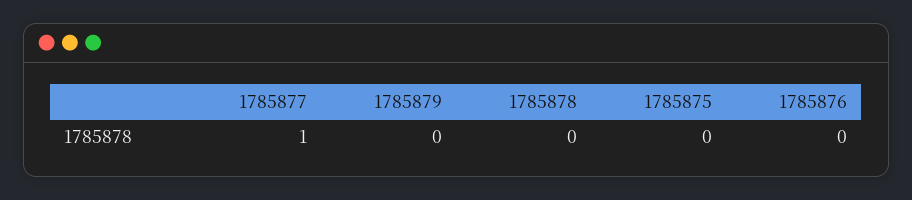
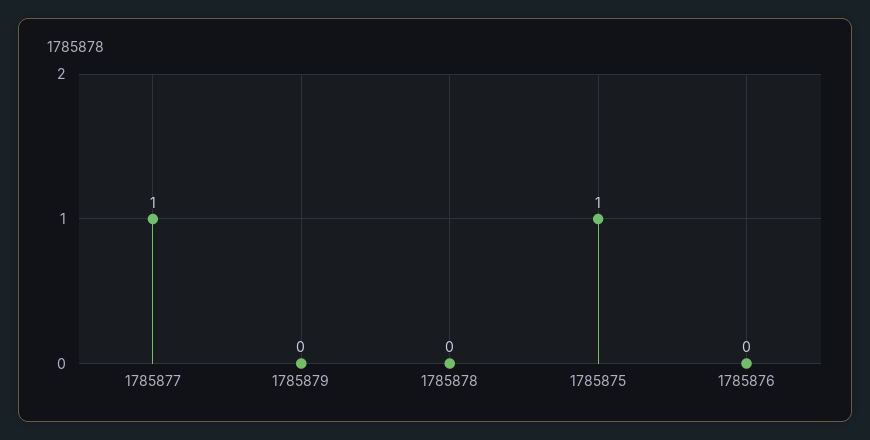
1785875: 0 -> 1

